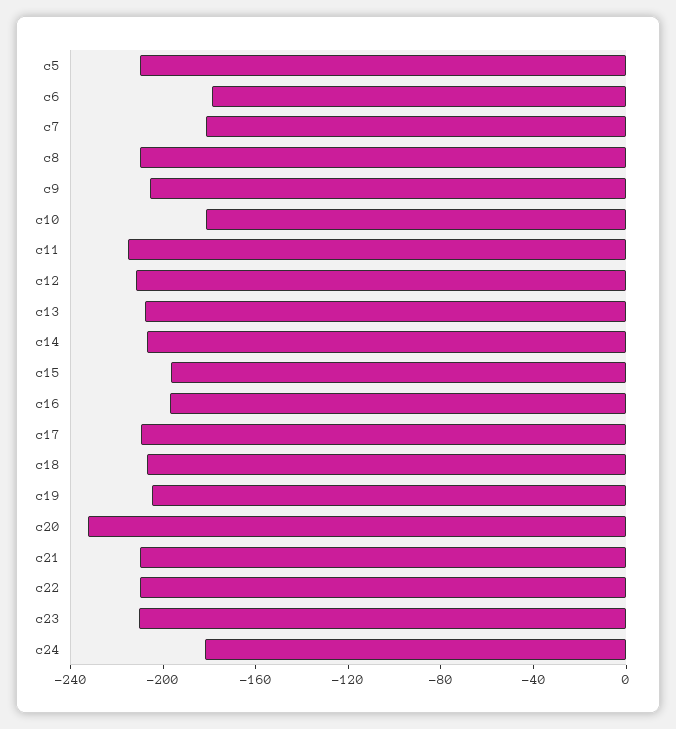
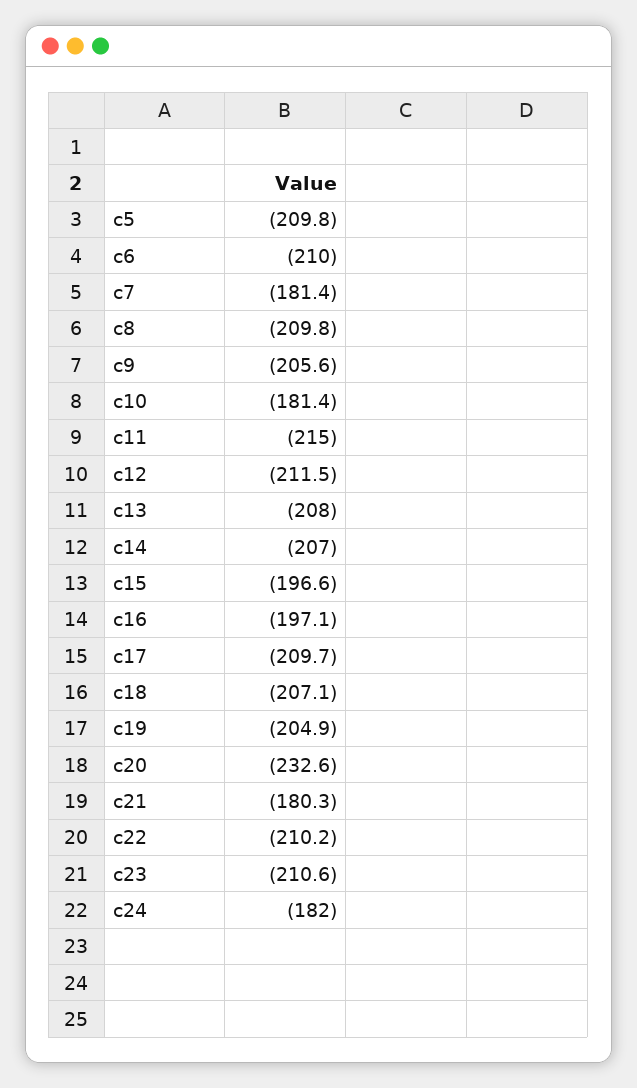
c6: -180 -> -210
c21: -210 -> -180.3

